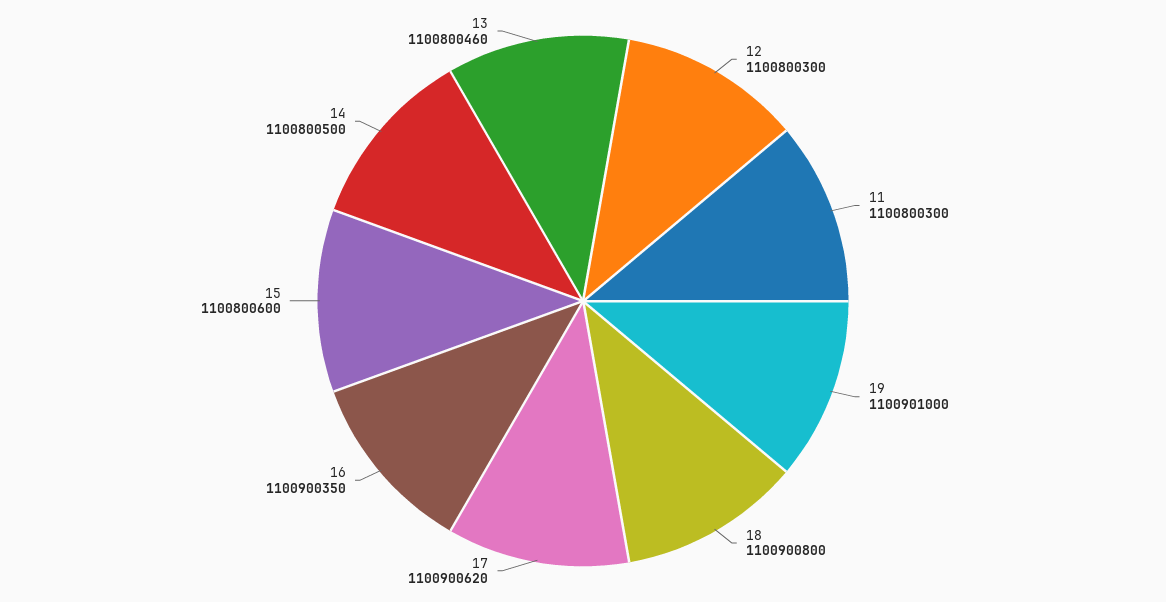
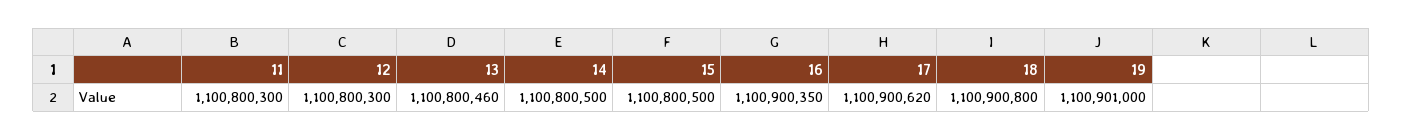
15: 1100800600 -> 1100800500

